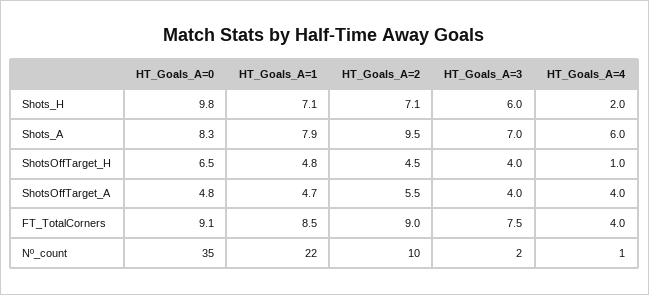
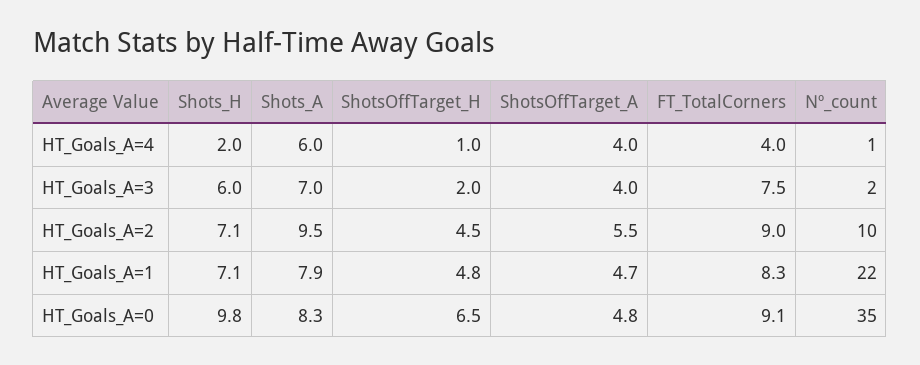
HT_Goals_A=3, ShotsOffTarget_H: 4 -> 2
HT_Goals_A=1, FT_TotalCorners: 8.5 -> 8.3

